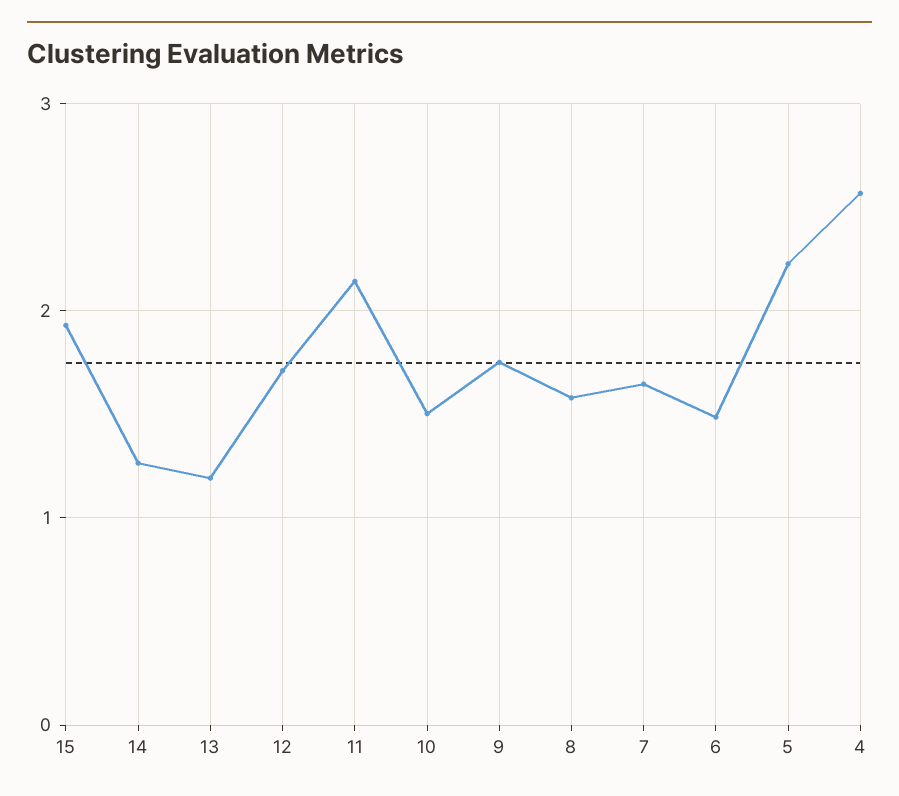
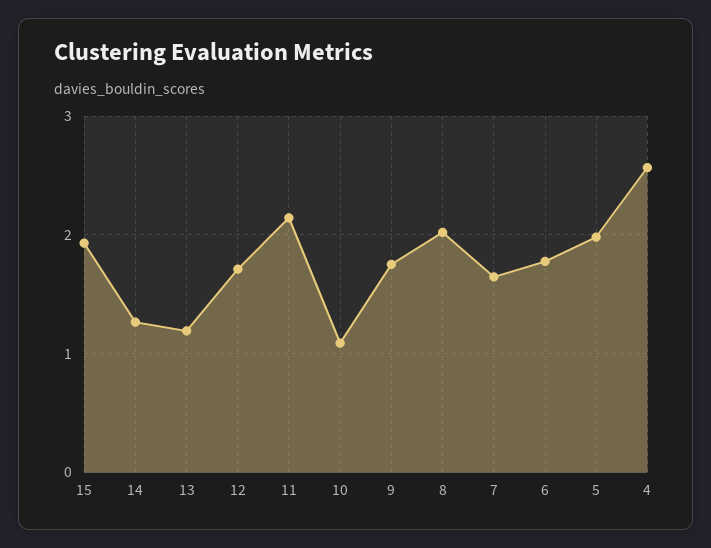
10: 1.5 -> 1.1
8: 1.6 -> 2
6: 1.5 -> 1.8
5: 2.2 -> 2

